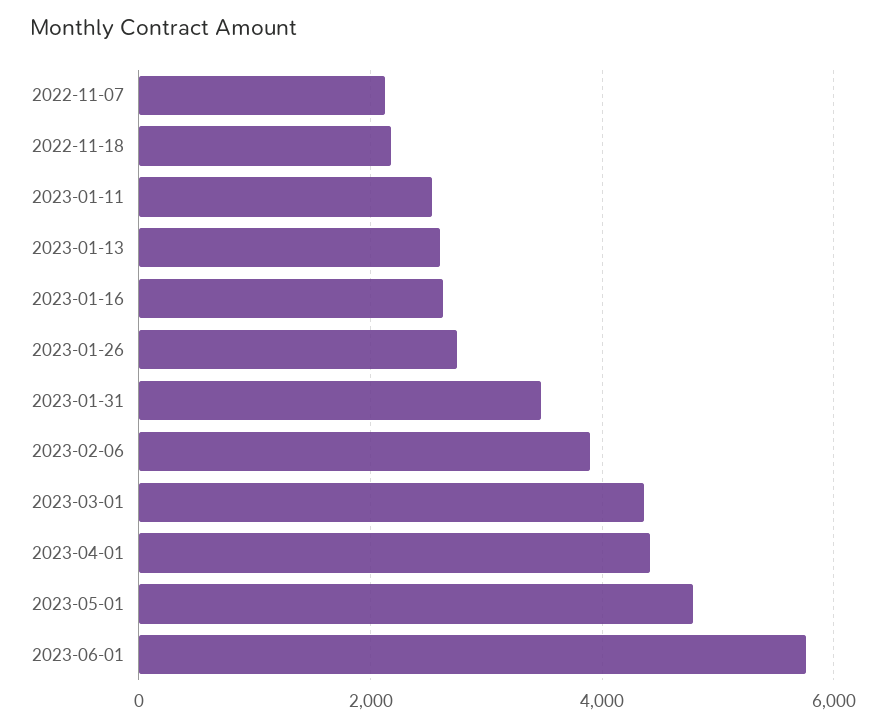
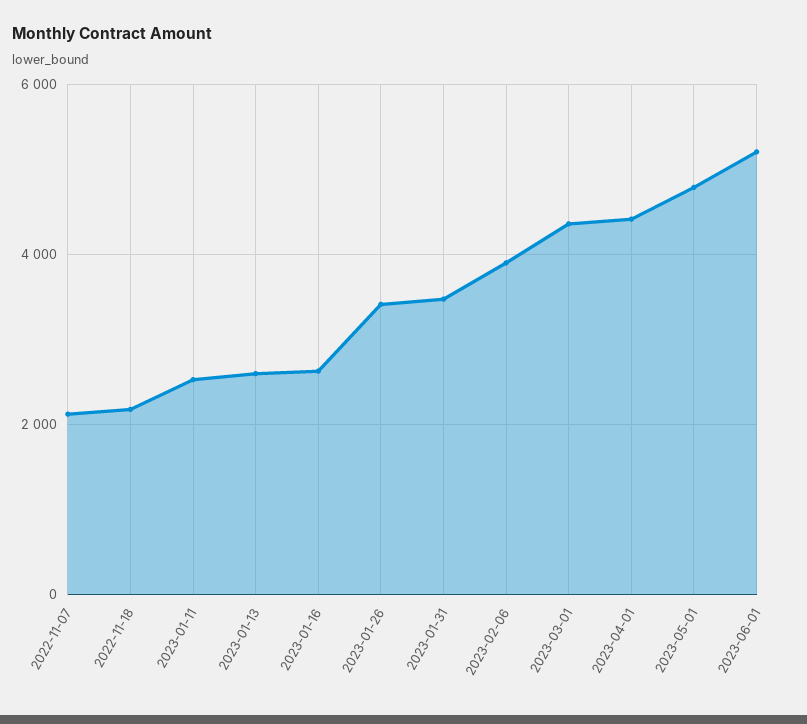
2023-01-26: 2800 -> 3400
2023-06-01: 5800 -> 5200

